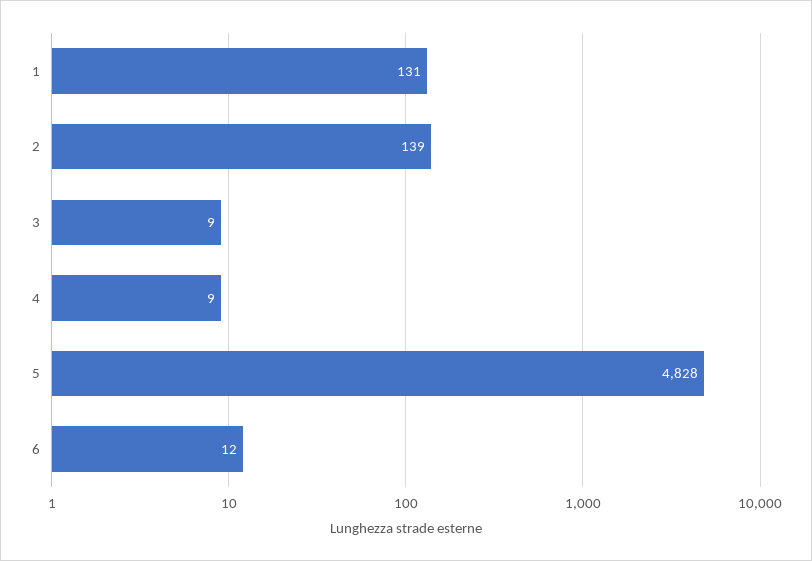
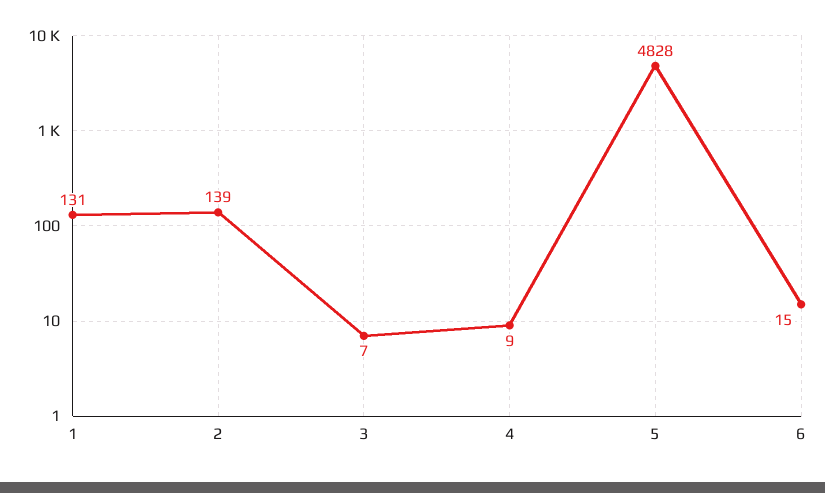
3: 9 -> 7
6: 12 -> 15

